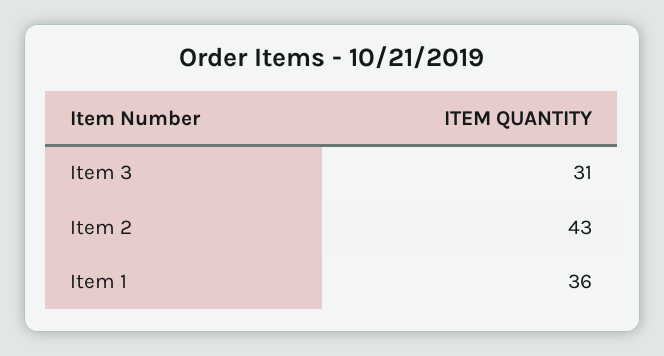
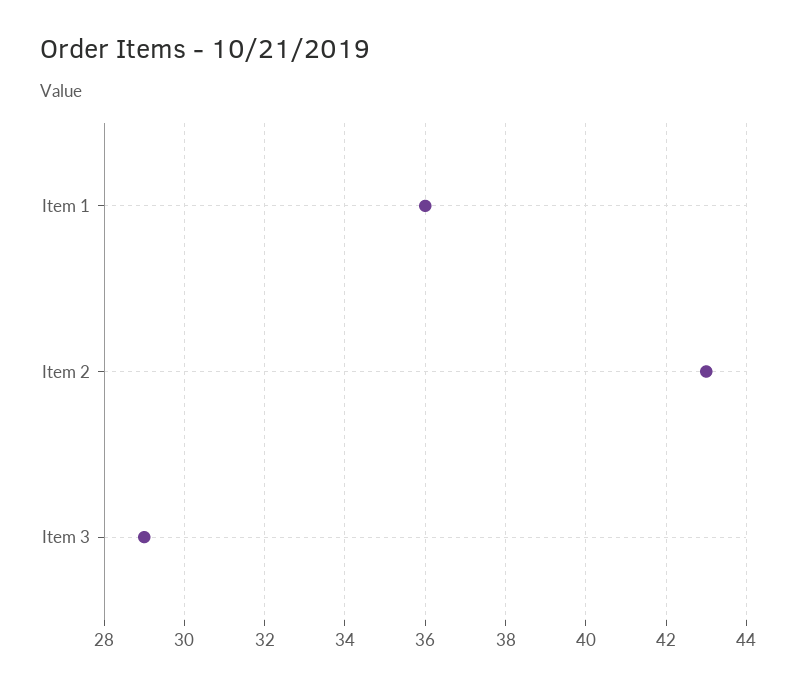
Item 3: 31 -> 29

